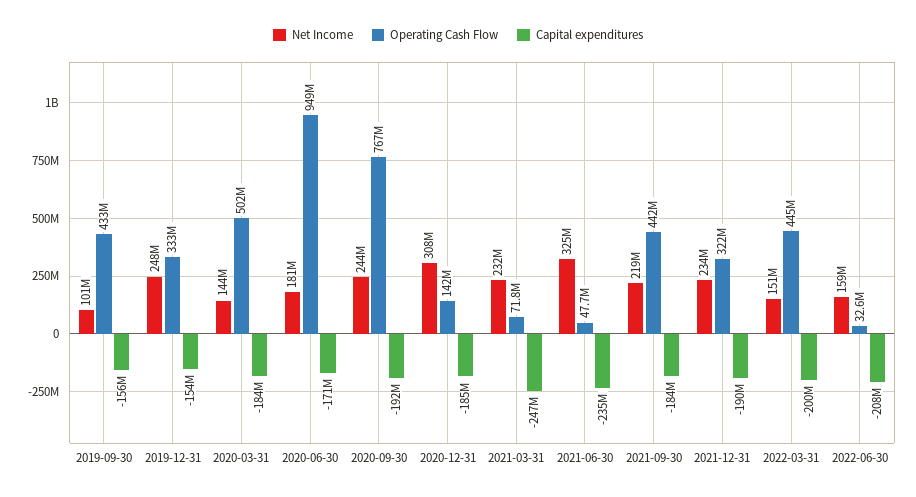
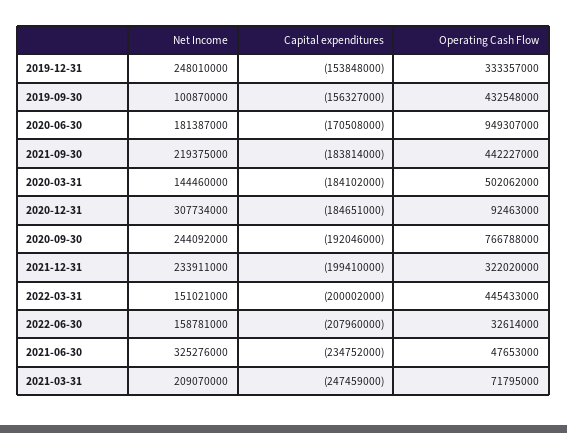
Operating Cash Flow, 2020-12-31: 142000000 -> 92463000
Net Income, 2021-03-31: 232000000 -> 209070000
Capital expenditures, 2021-12-31: -190000000 -> -199410000

